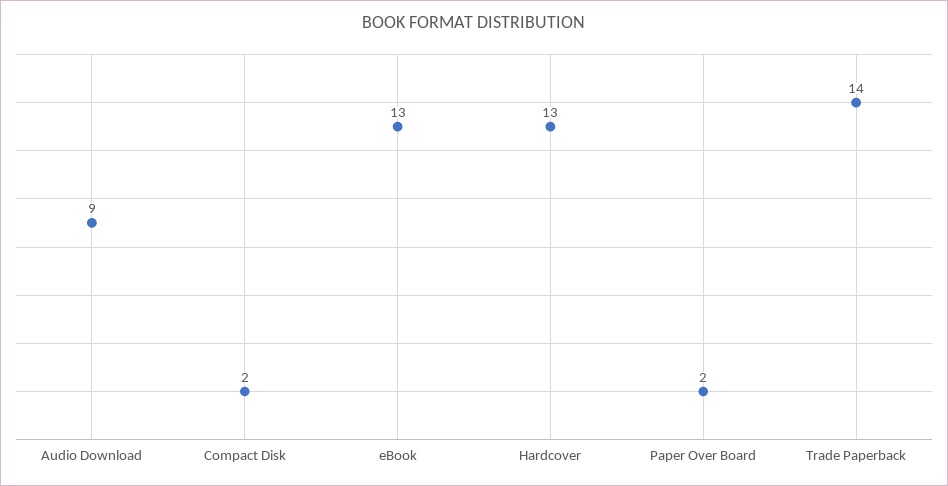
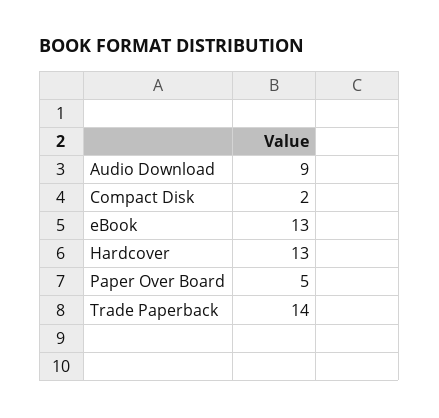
Paper Over Board: 2 -> 5

